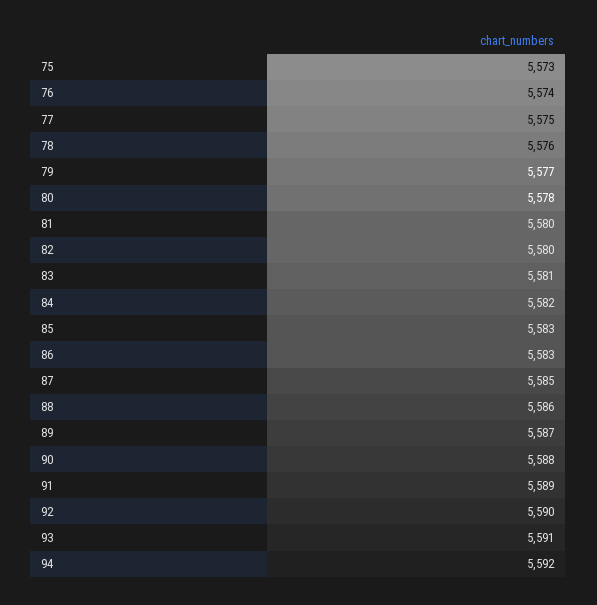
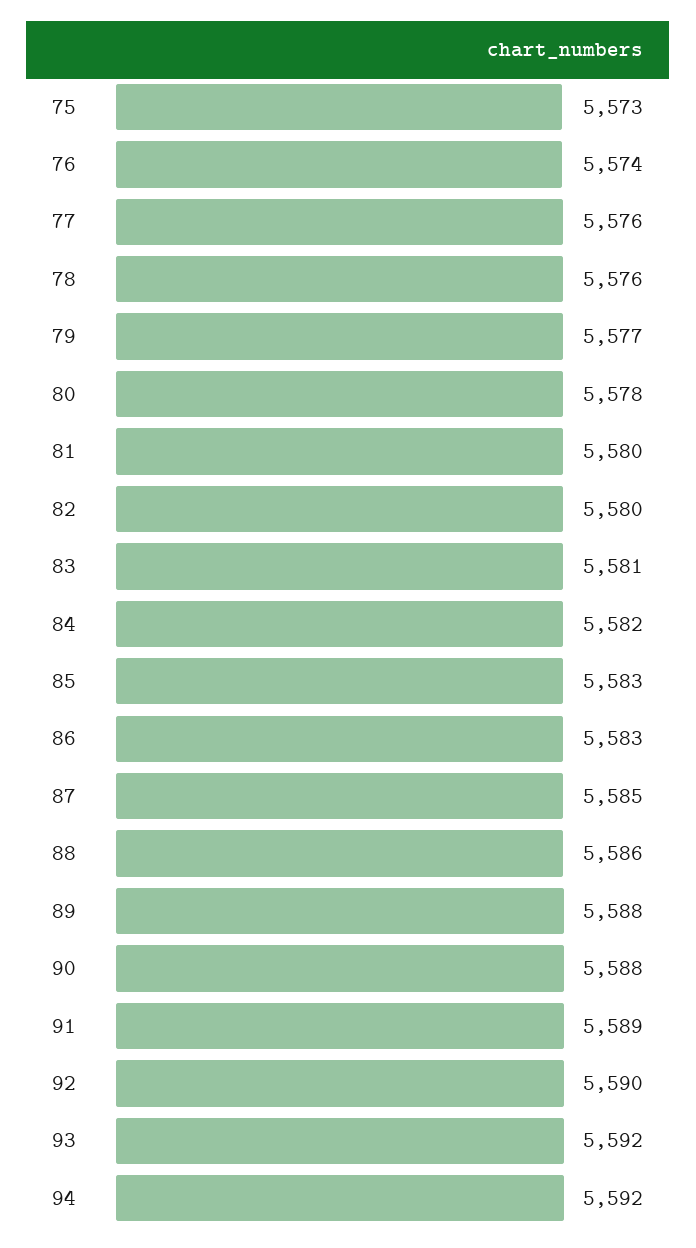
77: 5575 -> 5576
89: 5587 -> 5588
93: 5591 -> 5592

